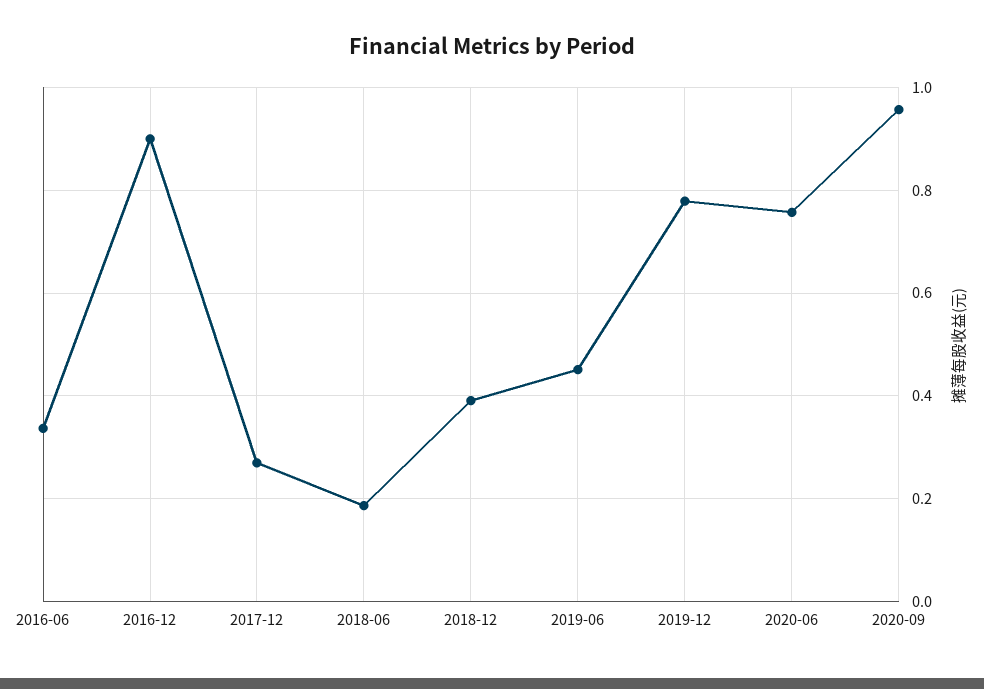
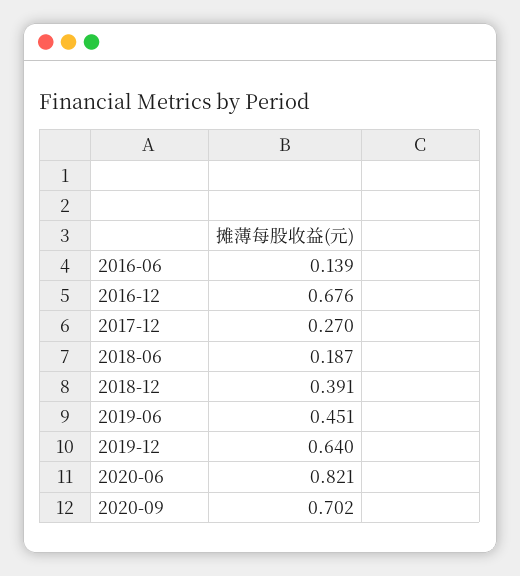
2016-06: 0.34 -> 0.139
2016-12: 0.9 -> 0.676
2019-12: 0.78 -> 0.64
2020-06: 0.76 -> 0.821
2020-09: 0.96 -> 0.702

